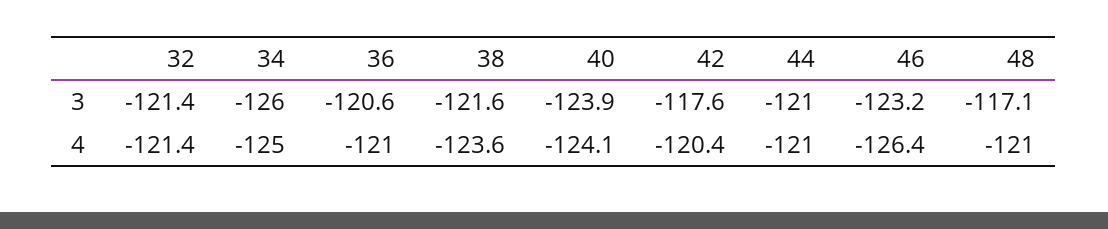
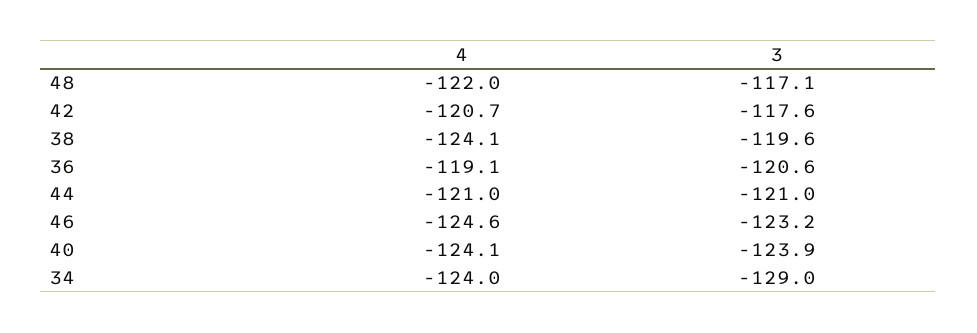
32, 3: -121.4 -> none
34, 3: -126 -> -129
38, 3: -121.6 -> -119.6
32, 4: -121.4 -> none
34, 4: -125 -> -124
36, 4: -121 -> -119.1
38, 4: -123.6 -> -124.1
42, 4: -120.4 -> -120.7
46, 4: -126.4 -> -124.6
48, 4: -121 -> -122

